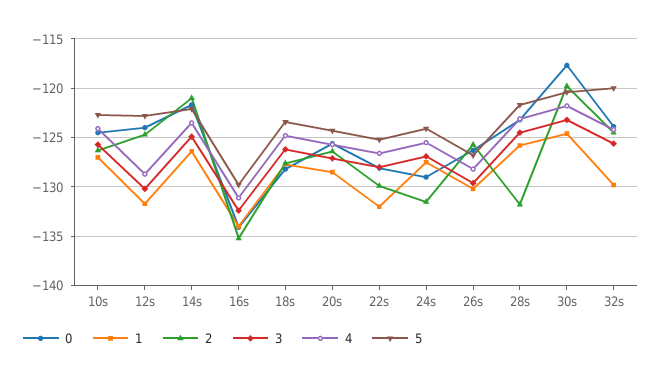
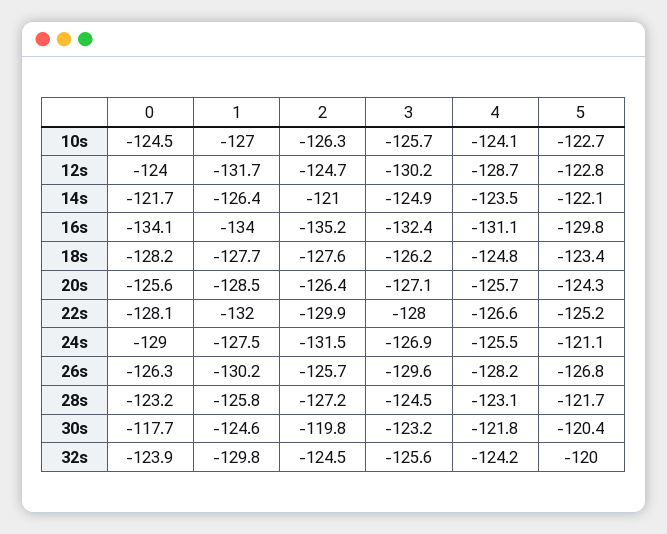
5, 24s: -124 -> -121.1
2, 28s: -132 -> -127.2

